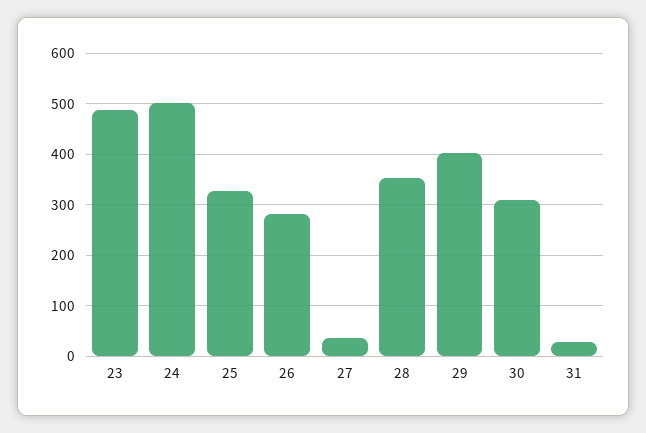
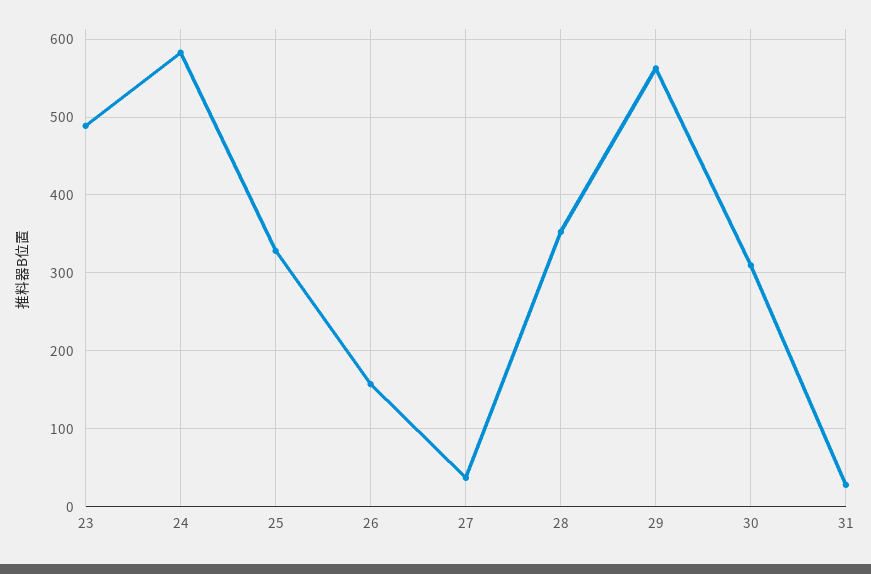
24: 500 -> 580
26: 280 -> 160
29: 400 -> 560

